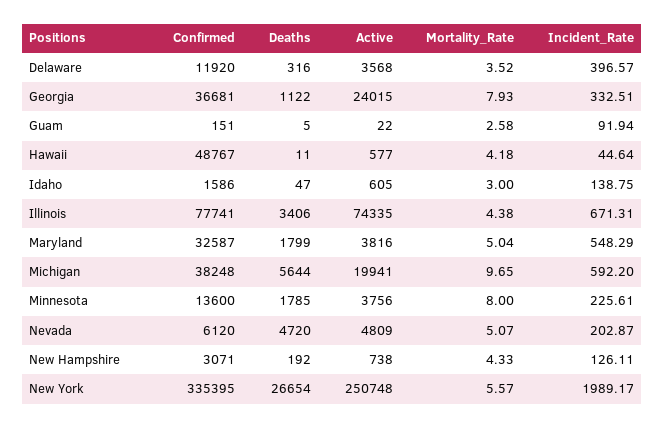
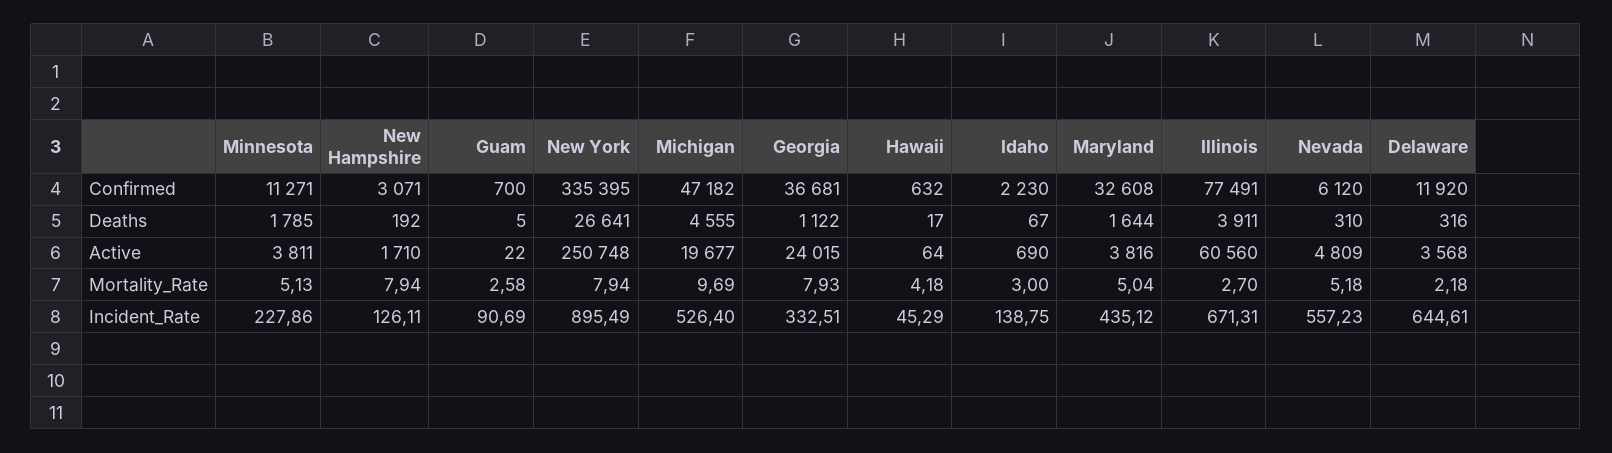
Mortality_Rate, Delaware: 3.52 -> 2.18
Incident_Rate, Delaware: 396.57 -> 644.61
Confirmed, Guam: 151 -> 700
Incident_Rate, Guam: 91.94 -> 90.69
Confirmed, Hawaii: 48767 -> 632
Deaths, Hawaii: 11 -> 17
Active, Hawaii: 577 -> 64
Incident_Rate, Hawaii: 44.64 -> 45.29
Confirmed, Idaho: 1586 -> 2230
Deaths, Idaho: 47 -> 67
Active, Idaho: 605 -> 690
Confirmed, Illinois: 77741 -> 77491
Deaths, Illinois: 3406 -> 3911
Active, Illinois: 74335 -> 60560
Mortality_Rate, Illinois: 4.38 -> 2.7
Confirmed, Maryland: 32587 -> 32608
Deaths, Maryland: 1799 -> 1644
Incident_Rate, Maryland: 548.29 -> 435.12
Confirmed, Michigan: 38248 -> 47182
Deaths, Michigan: 5644 -> 4555
Active, Michigan: 19941 -> 19677
Mortality_Rate, Michigan: 9.65 -> 9.69
Incident_Rate, Michigan: 592.2 -> 526.4
Confirmed, Minnesota: 13600 -> 11271
Active, Minnesota: 3756 -> 3811
Mortality_Rate, Minnesota: 8 -> 5.13
Incident_Rate, Minnesota: 225.61 -> 227.86
Deaths, Nevada: 4720 -> 310
Mortality_Rate, Nevada: 5.07 -> 5.18
Incident_Rate, Nevada: 202.87 -> 557.23
Active, New Hampshire: 738 -> 1710
Mortality_Rate, New Hampshire: 4.33 -> 7.94
Deaths, New York: 26654 -> 26641
Mortality_Rate, New York: 5.57 -> 7.94
Incident_Rate, New York: 1989.17 -> 895.49

